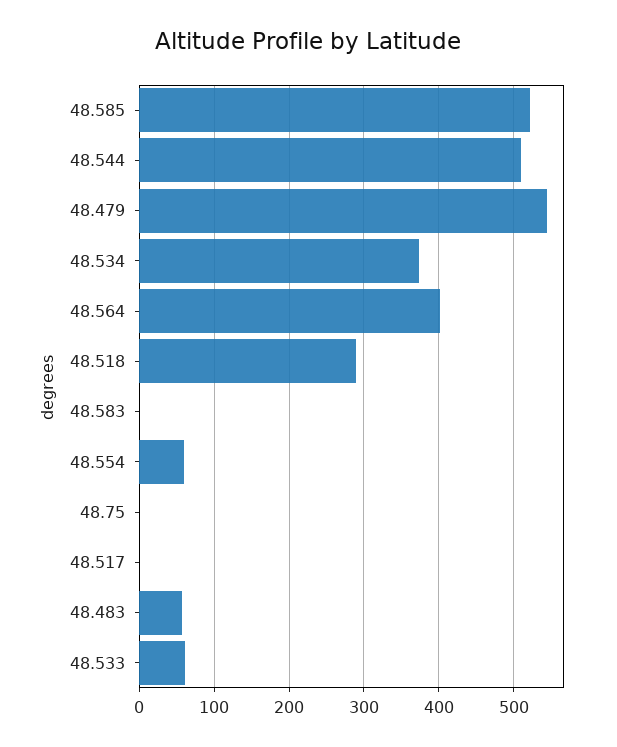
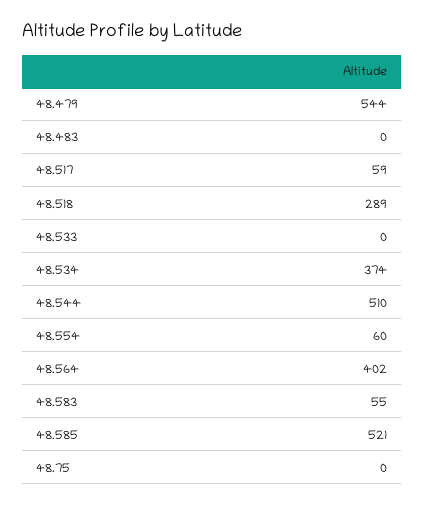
48.583: 0 -> 55
48.517: 0 -> 59
48.483: 60 -> 0
48.533: 60 -> 0

